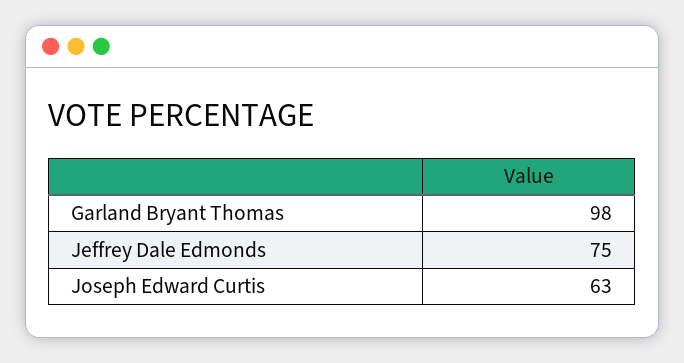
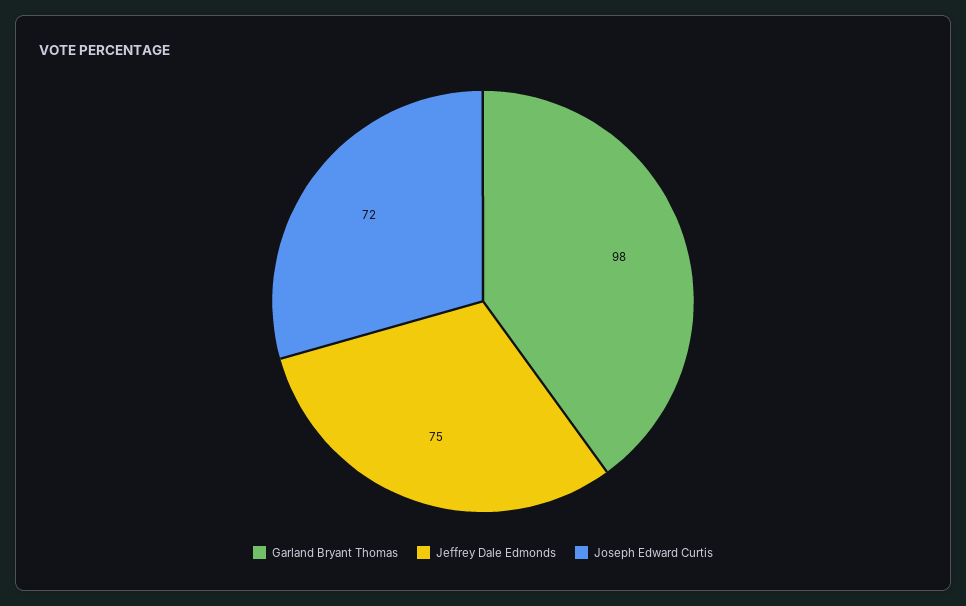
Joseph Edward Curtis: 63 -> 72

